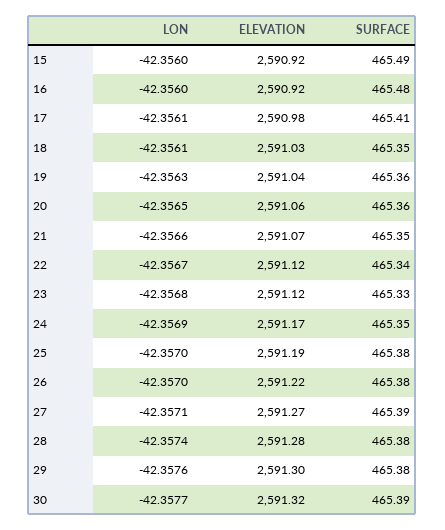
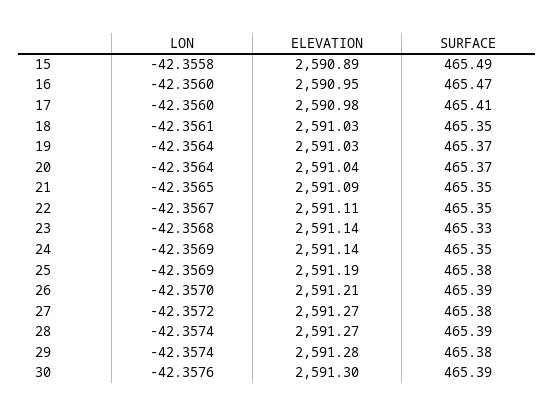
LON, 15: -42.356 -> -42.3558
ELEVATION, 15: 2590.92 -> 2590.89
ELEVATION, 16: 2590.92 -> 2590.95
SURFACE, 16: 465.48 -> 465.47
LON, 17: -42.3561 -> -42.356
LON, 19: -42.3563 -> -42.3564
ELEVATION, 19: 2591.04 -> 2591.03
SURFACE, 19: 465.36 -> 465.37
LON, 20: -42.3565 -> -42.3564
ELEVATION, 20: 2591.06 -> 2591.04
SURFACE, 20: 465.36 -> 465.37
LON, 21: -42.3566 -> -42.3565
ELEVATION, 21: 2591.07 -> 2591.09
ELEVATION, 22: 2591.12 -> 2591.11
SURFACE, 22: 465.34 -> 465.35
ELEVATION, 23: 2591.12 -> 2591.14
ELEVATION, 24: 2591.17 -> 2591.14
LON, 25: -42.357 -> -42.3569
ELEVATION, 26: 2591.22 -> 2591.21
SURFACE, 26: 465.38 -> 465.39
LON, 27: -42.3571 -> -42.3572
SURFACE, 27: 465.39 -> 465.38
ELEVATION, 28: 2591.28 -> 2591.27
SURFACE, 28: 465.38 -> 465.39
LON, 29: -42.3576 -> -42.3574
ELEVATION, 29: 2591.3 -> 2591.28
LON, 30: -42.3577 -> -42.3576
ELEVATION, 30: 2591.32 -> 2591.3

